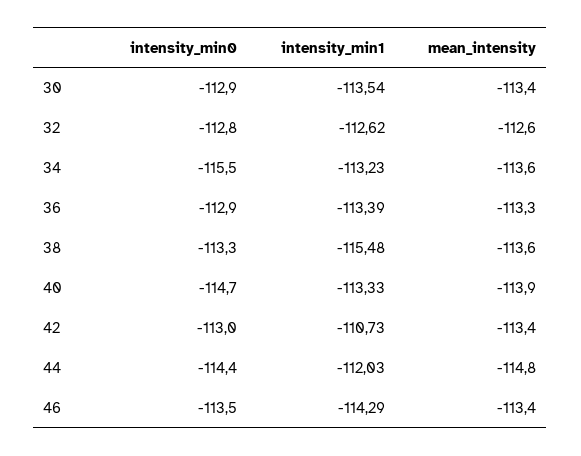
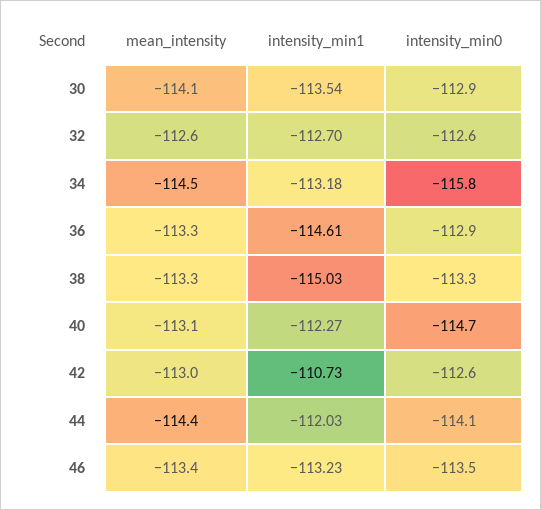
mean_intensity, 30: -113.4 -> -114.1
intensity_min0, 32: -112.8 -> -112.6
intensity_min1, 32: -112.62 -> -112.7
intensity_min0, 34: -115.5 -> -115.8
intensity_min1, 34: -113.23 -> -113.18
mean_intensity, 34: -113.6 -> -114.5
intensity_min1, 36: -113.39 -> -114.61
intensity_min1, 38: -115.48 -> -115.03
mean_intensity, 38: -113.6 -> -113.3
intensity_min1, 40: -113.33 -> -112.27
mean_intensity, 40: -113.9 -> -113.1
intensity_min0, 42: -113 -> -112.6
mean_intensity, 42: -113.4 -> -113
intensity_min0, 44: -114.4 -> -114.1
mean_intensity, 44: -114.8 -> -114.4
intensity_min1, 46: -114.29 -> -113.23

